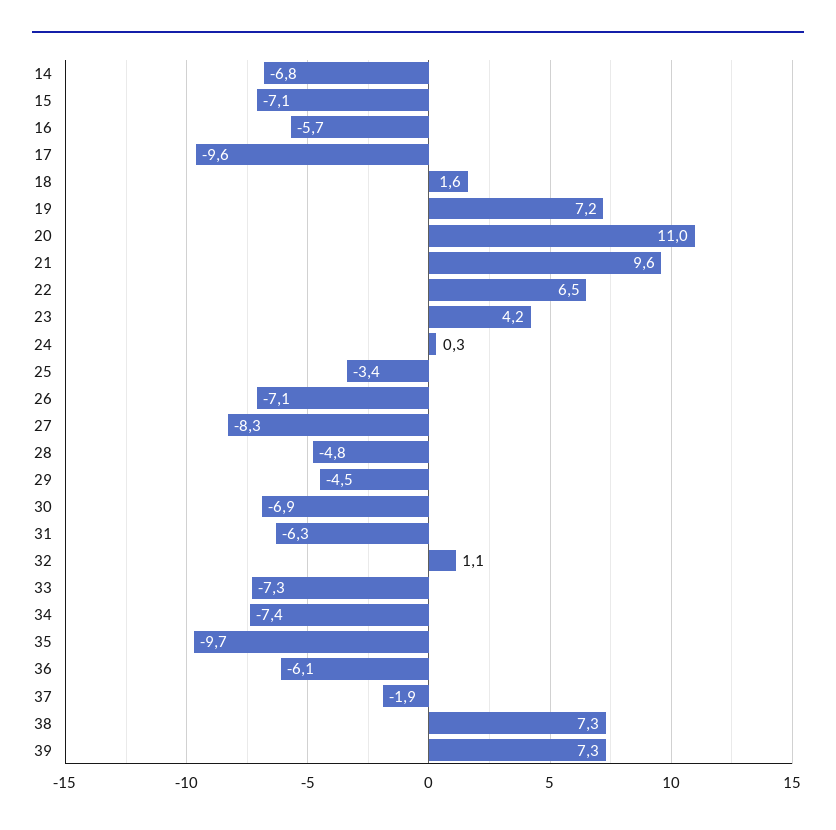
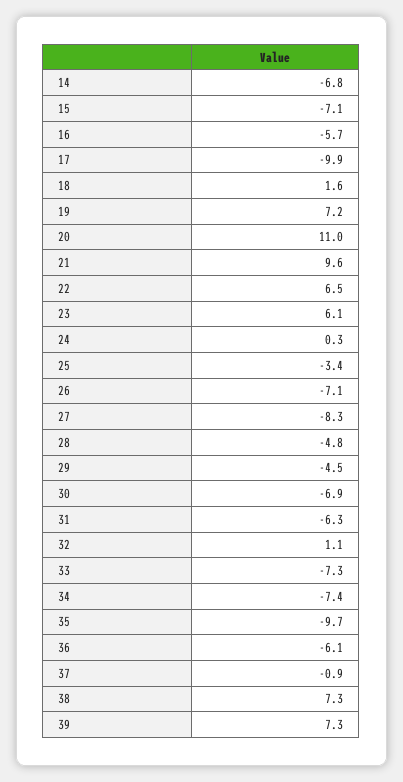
17: -9.6 -> -9.9
23: 4.2 -> 6.1
37: -1.9 -> -0.9

